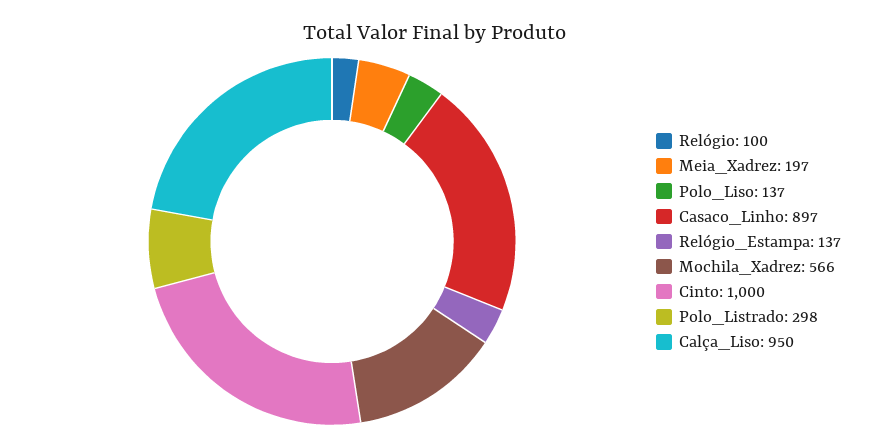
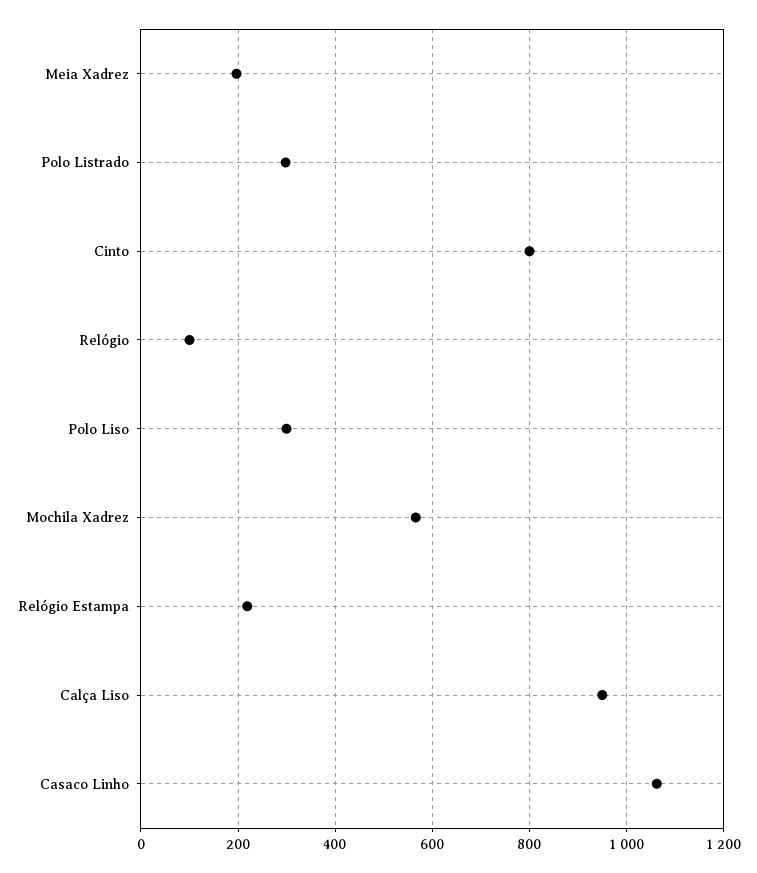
Polo_Liso: 137 -> 300
Casaco_Linho: 897 -> 1060
Relógio_Estampa: 137 -> 220
Cinto: 1000 -> 800

